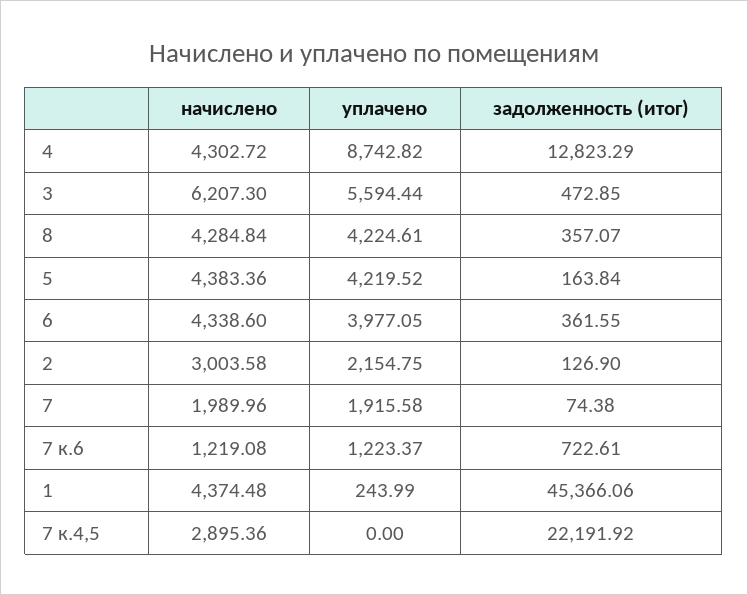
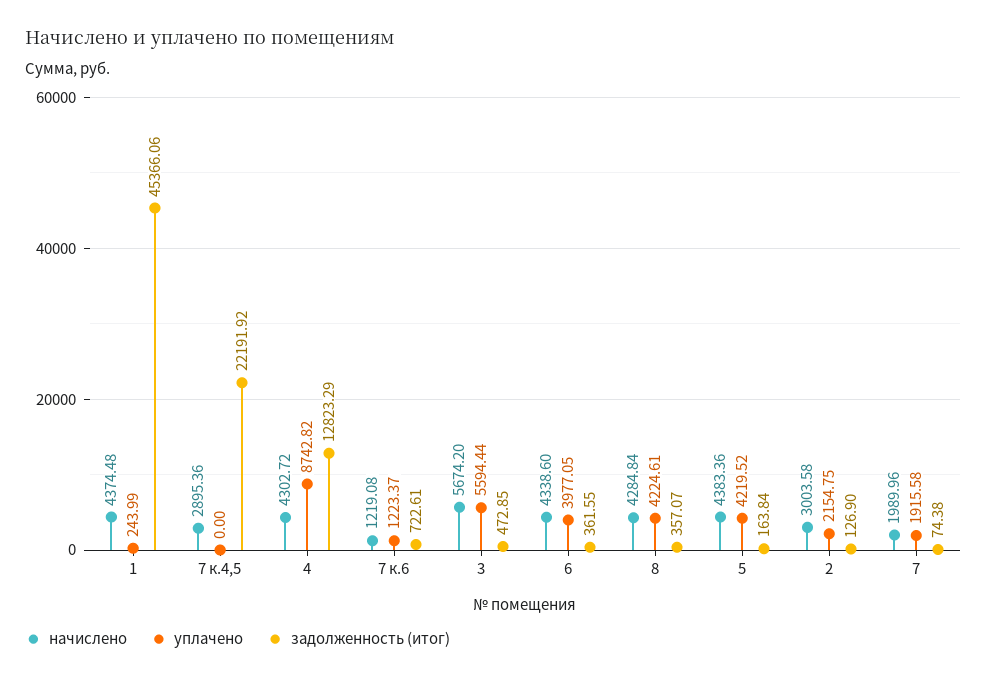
начислено, 3: 6207.3 -> 5674.2

